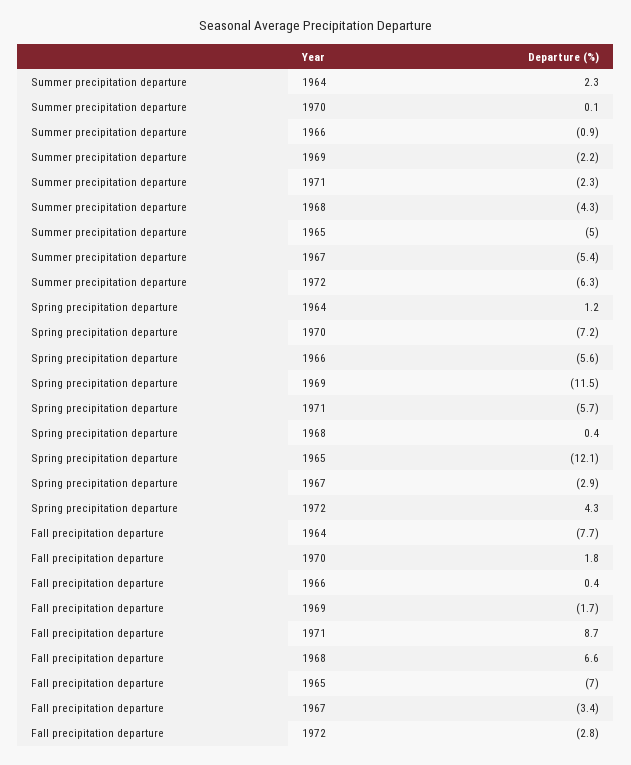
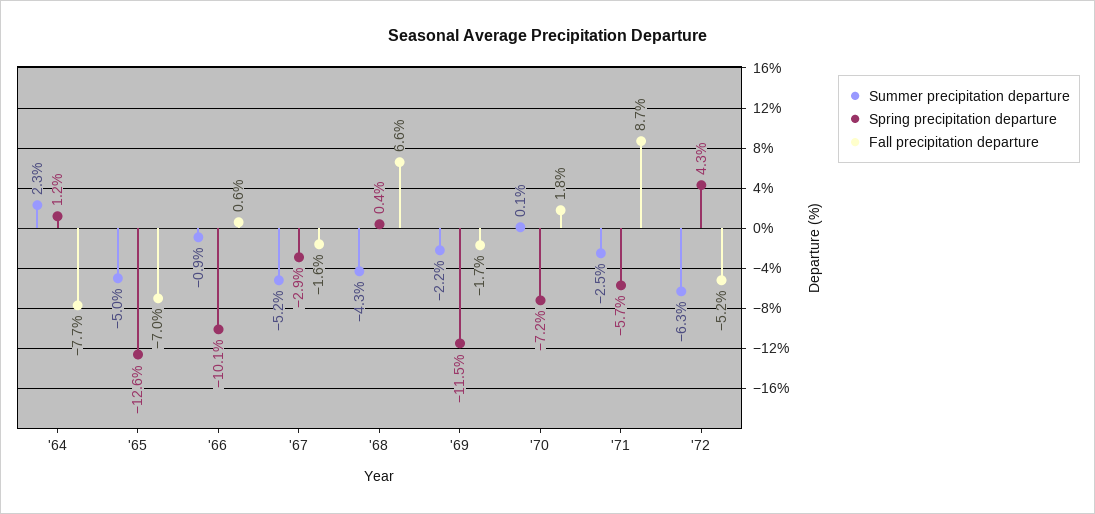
Summer precipitation departure, 1971: -2.3 -> -2.5
Summer precipitation departure, 1967: -5.4 -> -5.2
Spring precipitation departure, 1966: -5.6 -> -10.1
Spring precipitation departure, 1965: -12.1 -> -12.6
Fall precipitation departure, 1966: 0.4 -> 0.6
Fall precipitation departure, 1967: -3.4 -> -1.6
Fall precipitation departure, 1972: -2.8 -> -5.2

